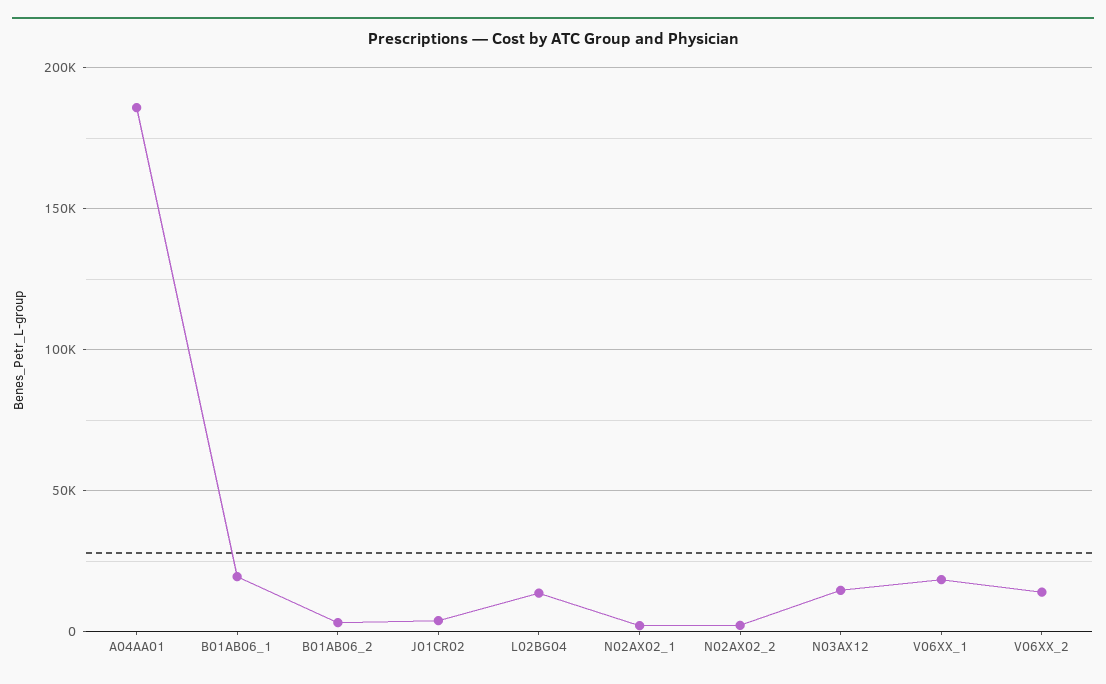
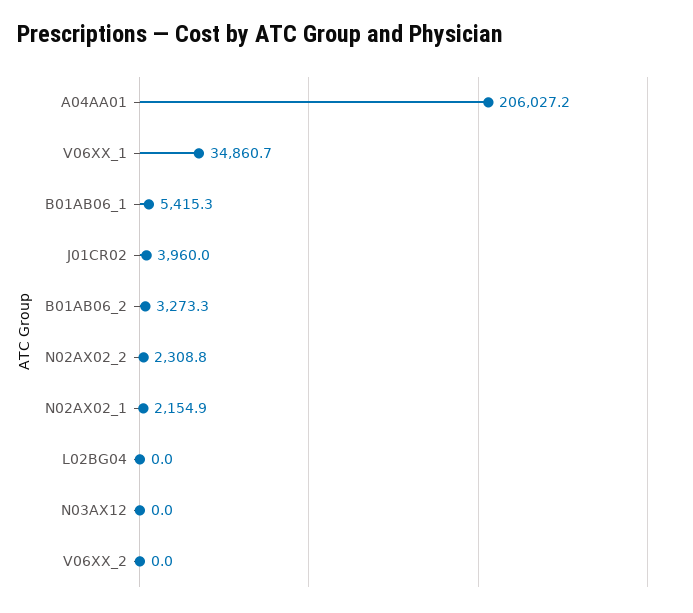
A04AA01: 185000 -> 206027.2
B01AB06_1: 20000 -> 5415.3
L02BG04: 15000 -> 0
N03AX12: 15000 -> 0
V06XX_1: 20000 -> 34860.7
V06XX_2: 15000 -> 0

